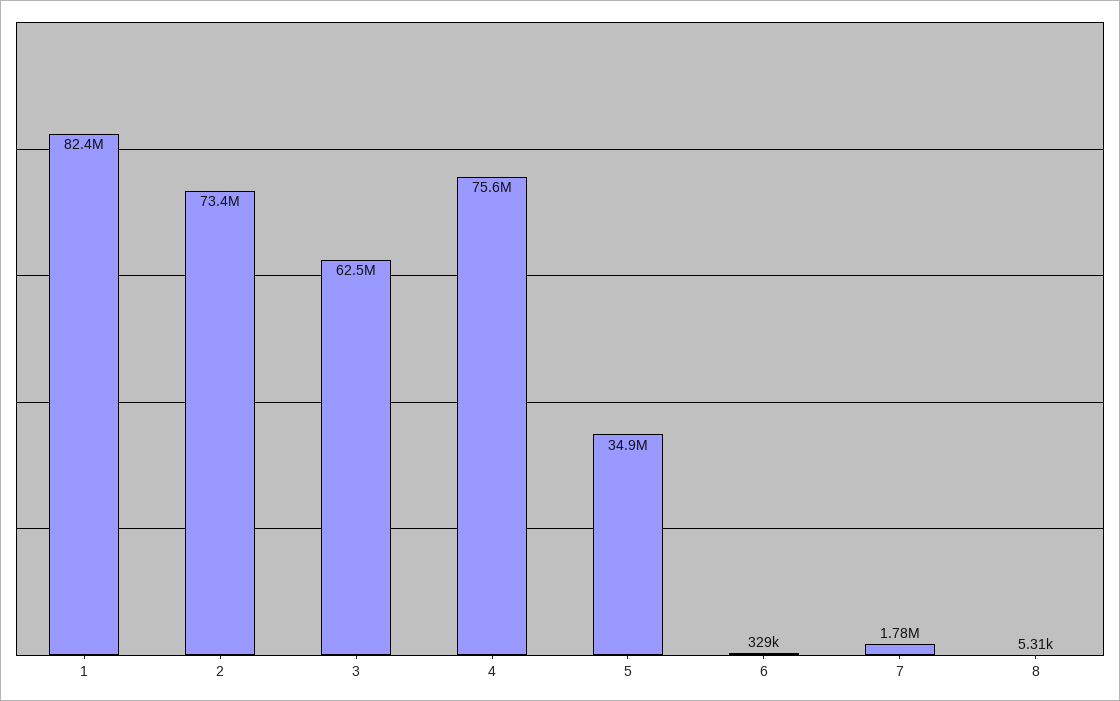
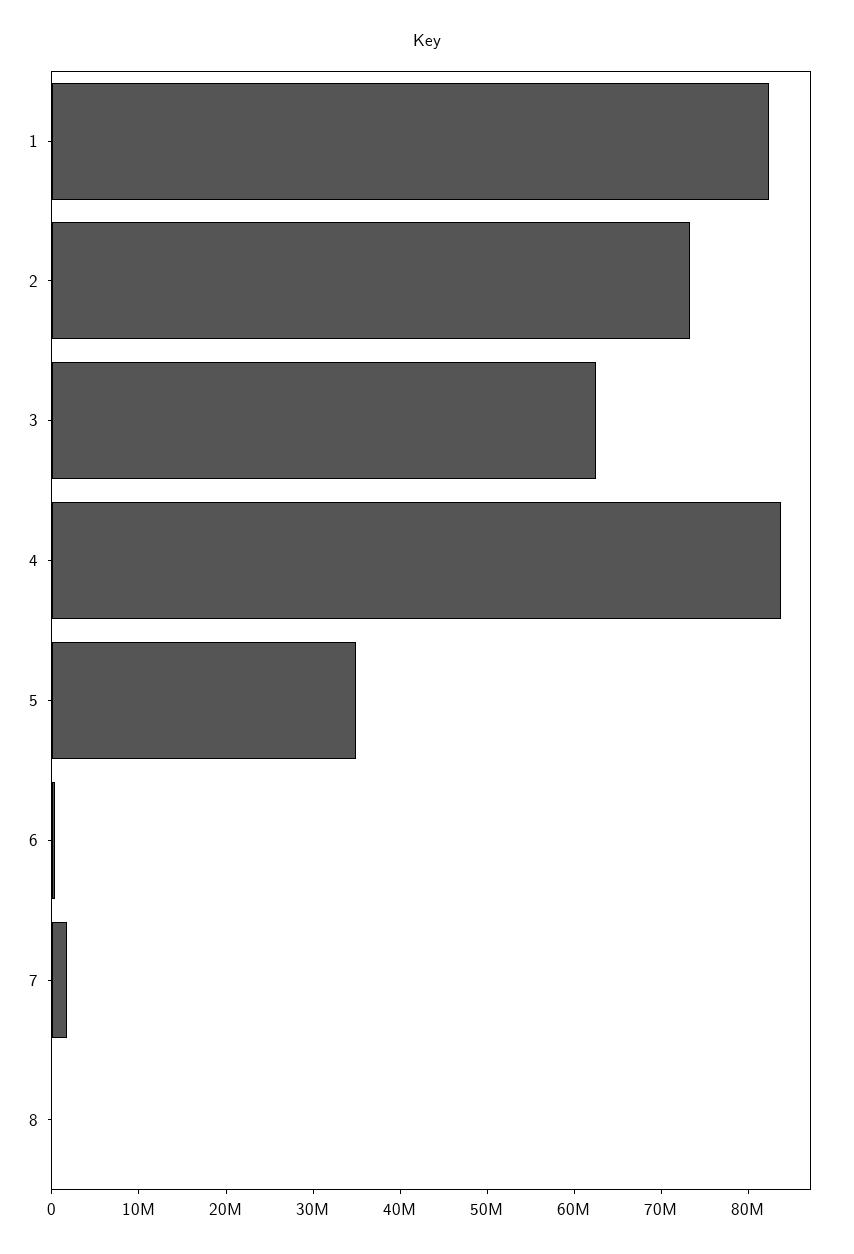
4: 75600000 -> 84000000

